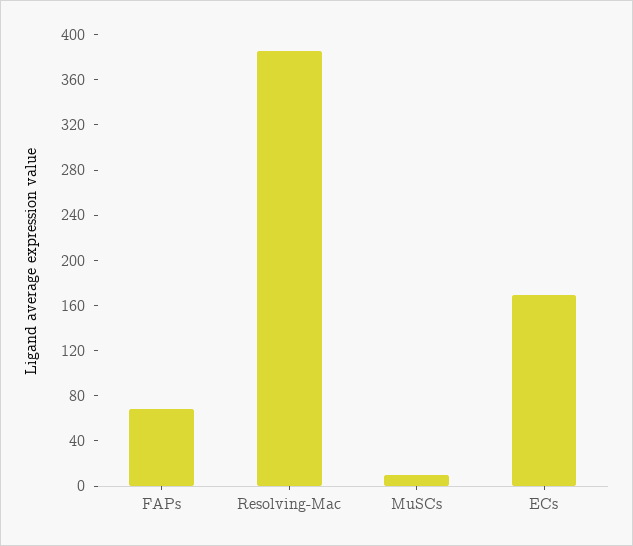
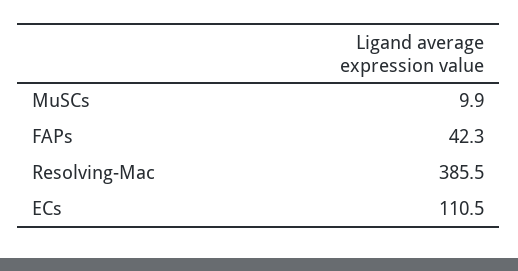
FAPs: 70 -> 42.3
ECs: 170 -> 110.5

